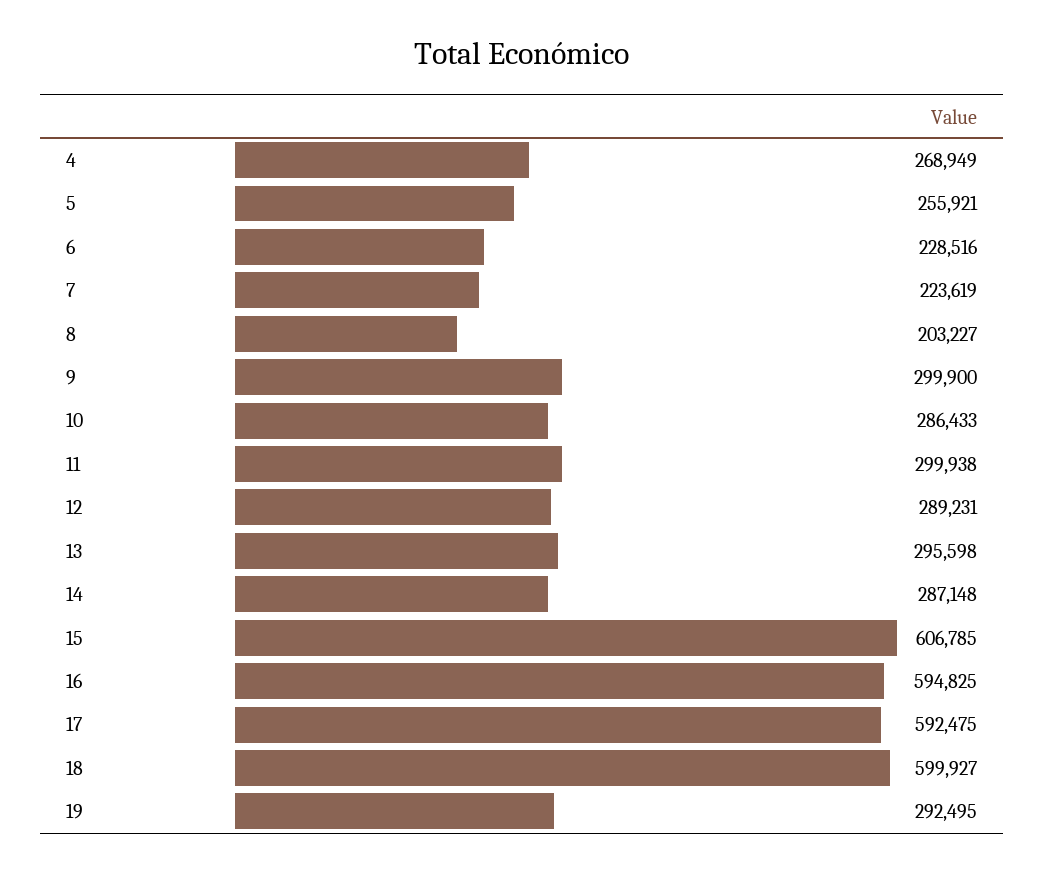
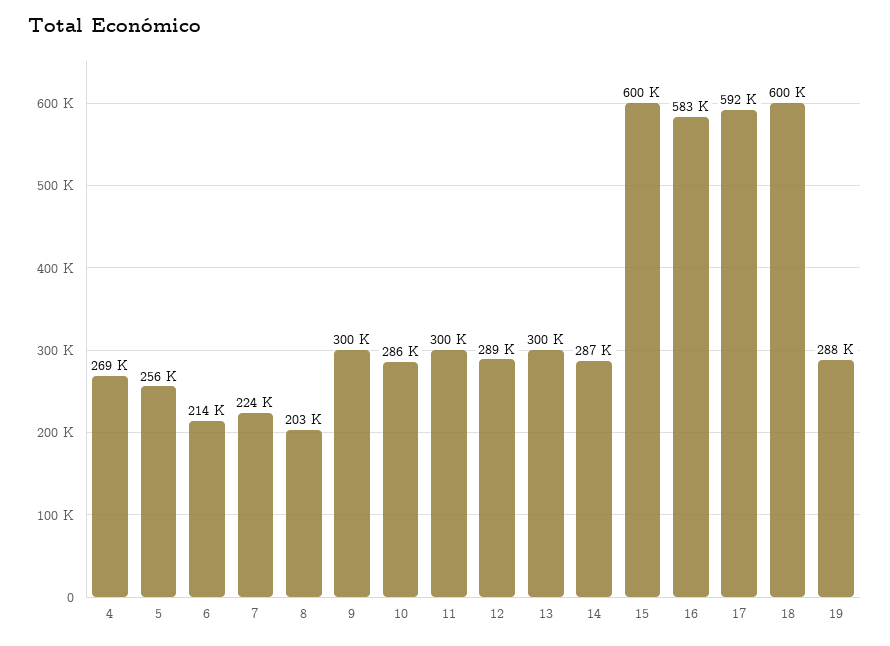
6: 228516 -> 214000
13: 295598 -> 300000
15: 606785 -> 600000
16: 594825 -> 583000
19: 292495 -> 288000

